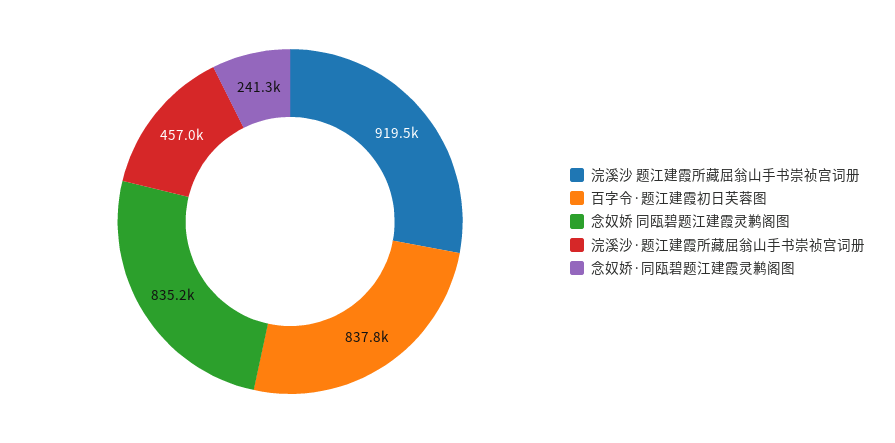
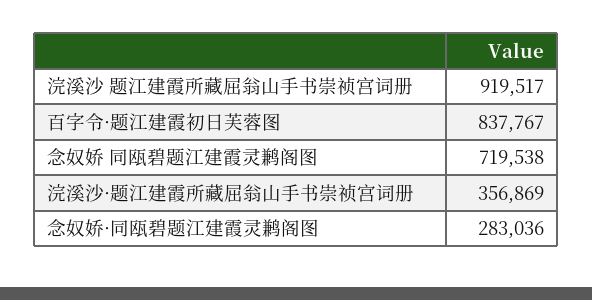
念奴娇 同瓯碧题江建霞灵鹣阁图: 835200 -> 719538
浣溪沙·题江建霞所藏屈翁山手书崇祯宫词册: 457000 -> 356869
念奴娇·同瓯碧题江建霞灵鹣阁图: 241300 -> 283036

